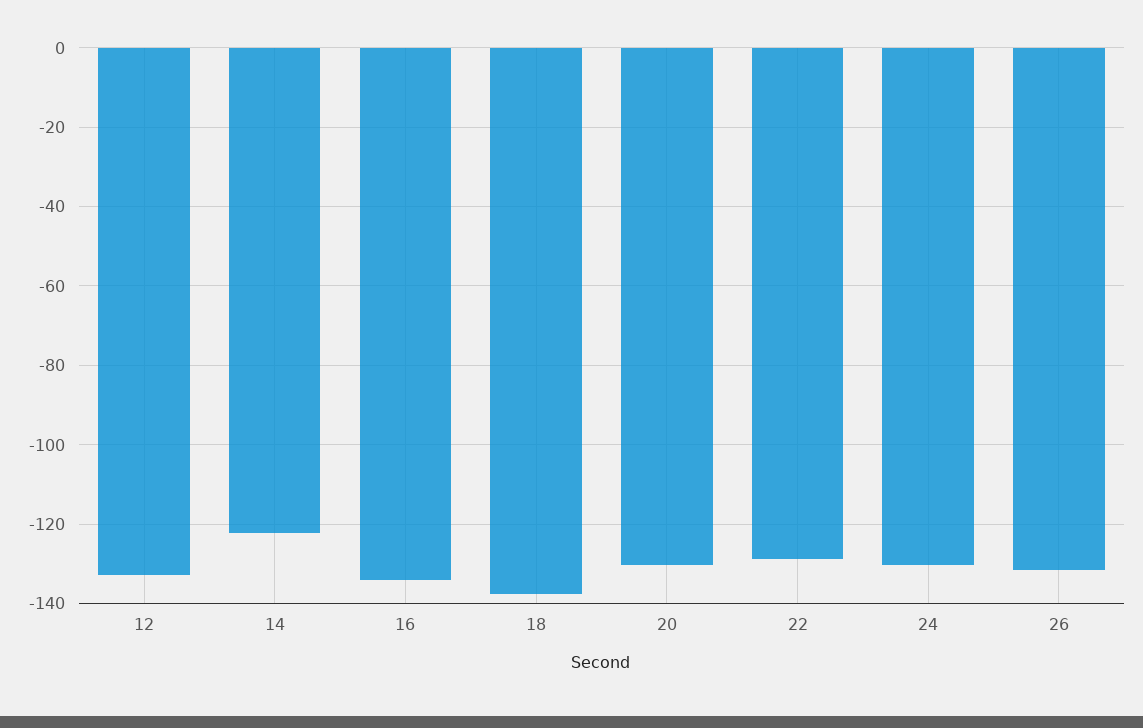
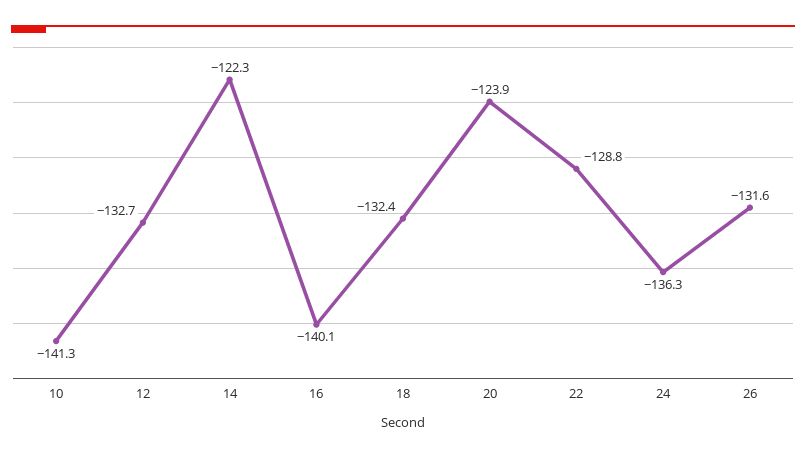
16: -134 -> -140.1
18: -138 -> -132.4
20: -130 -> -123.9
24: -130 -> -136.3
10: none -> -141.3

